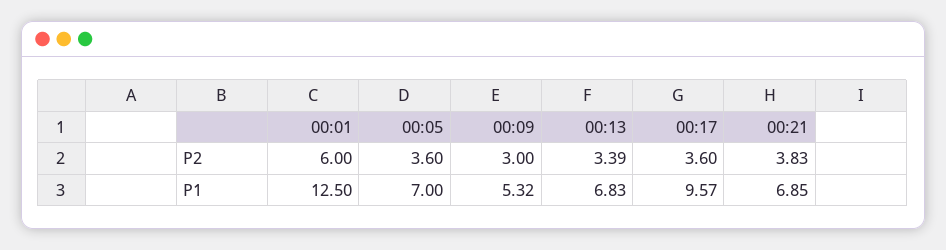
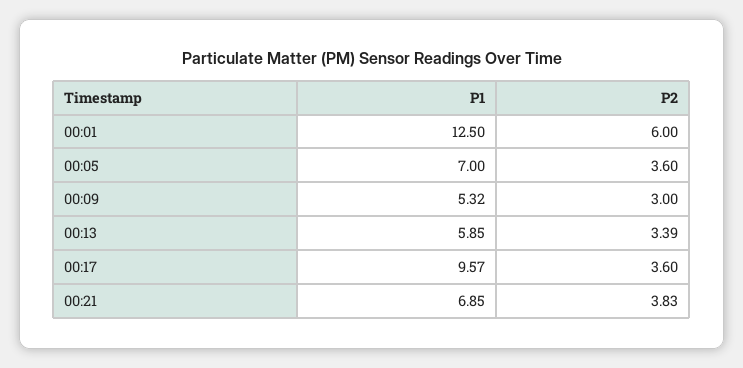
00:13, P1: 6.83 -> 5.85

